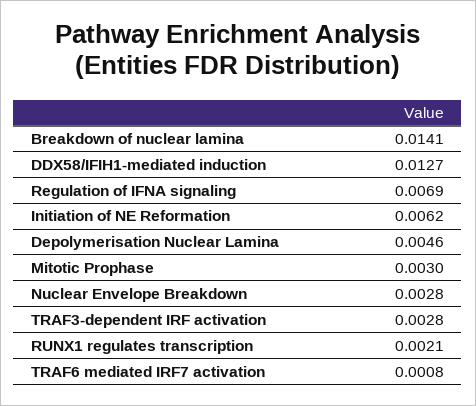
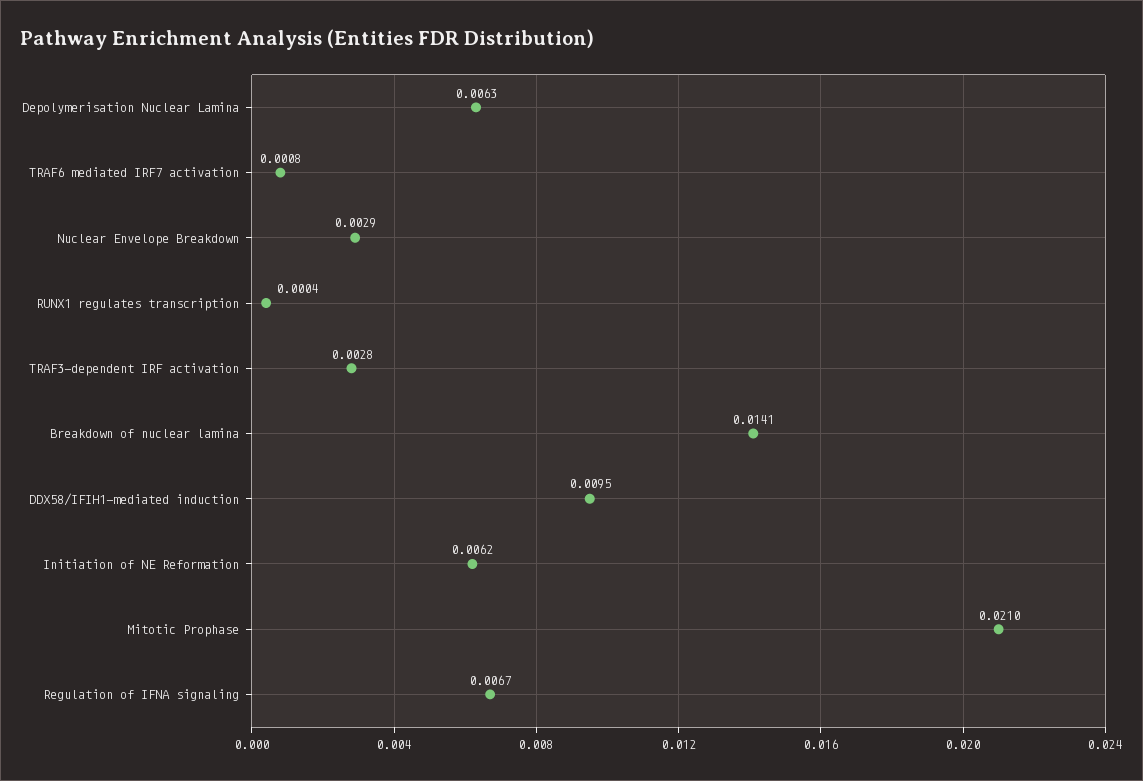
DDX58/IFIH1-mediated induction: 0.0127 -> 0.0095
Regulation of IFNA signaling: 0.0069 -> 0.0067
Depolymerisation Nuclear Lamina: 0.0046 -> 0.0063
Mitotic Prophase: 0.003 -> 0.021
Nuclear Envelope Breakdown: 0.0028 -> 0.0029
RUNX1 regulates transcription: 0.0021 -> 0.0004

